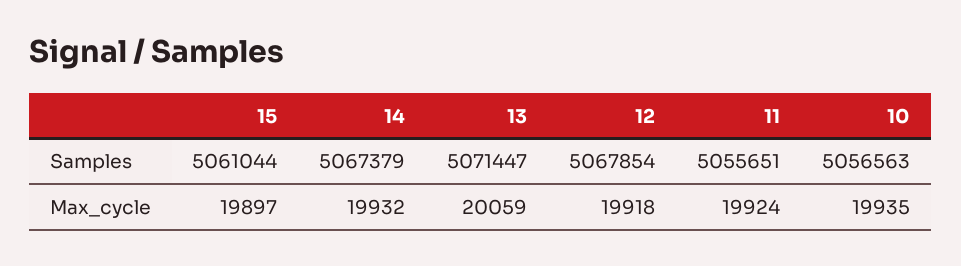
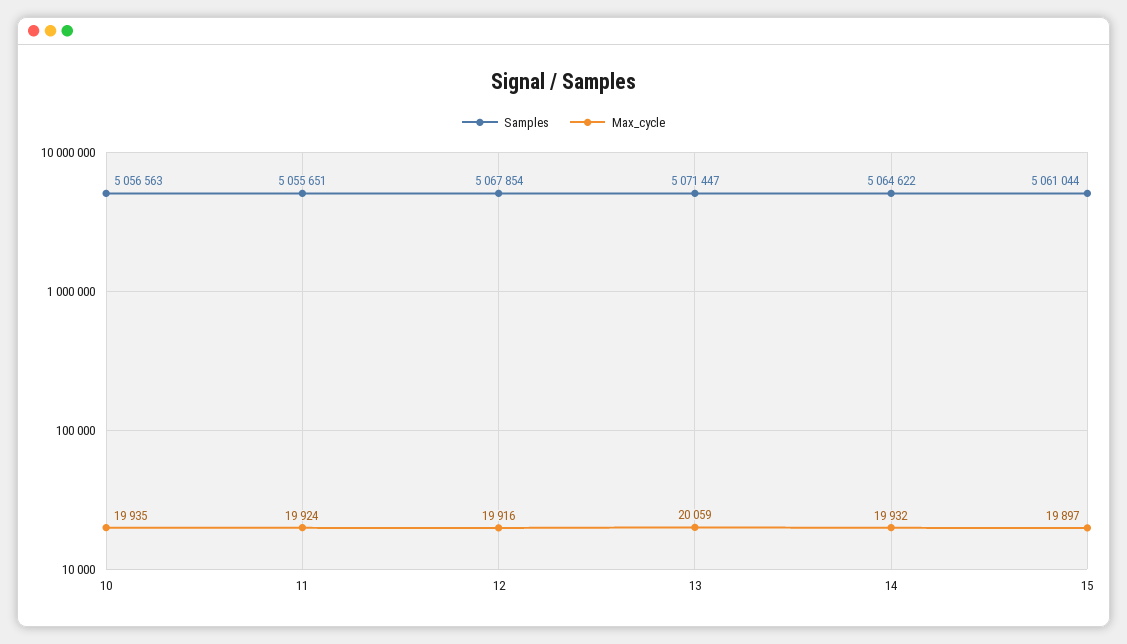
Samples, 14: 5067379 -> 5064622
Max_cycle, 12: 19918 -> 19916

